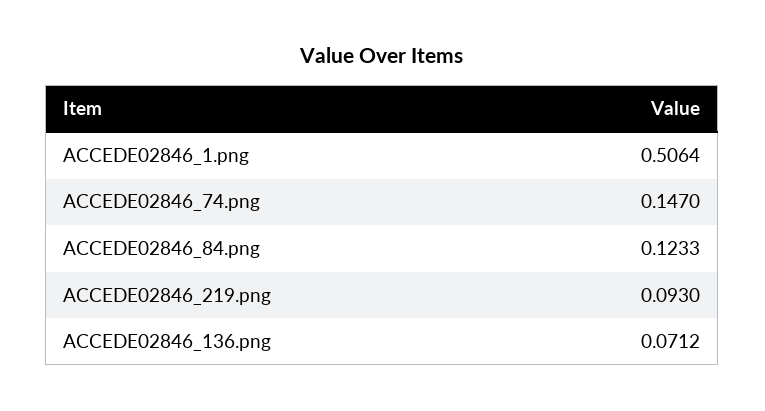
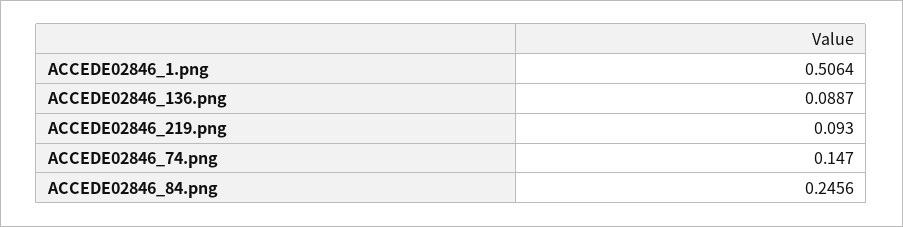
ACCEDE02846_84.png: 0.1233 -> 0.2456
ACCEDE02846_136.png: 0.0712 -> 0.0887

